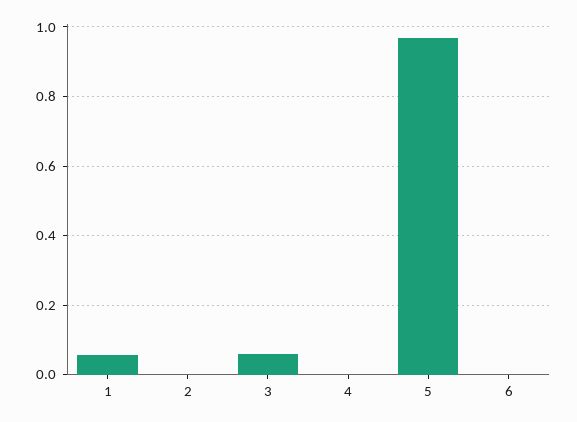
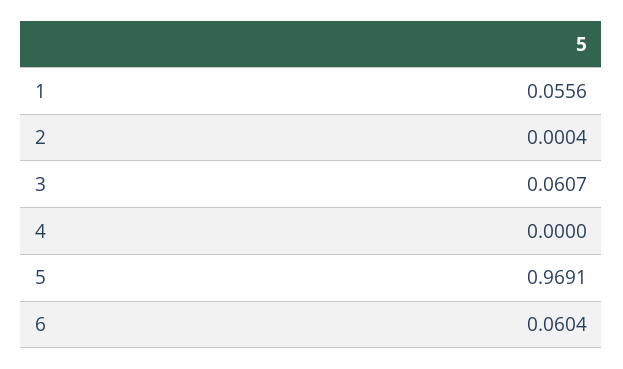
6: 0 -> 0.0604

